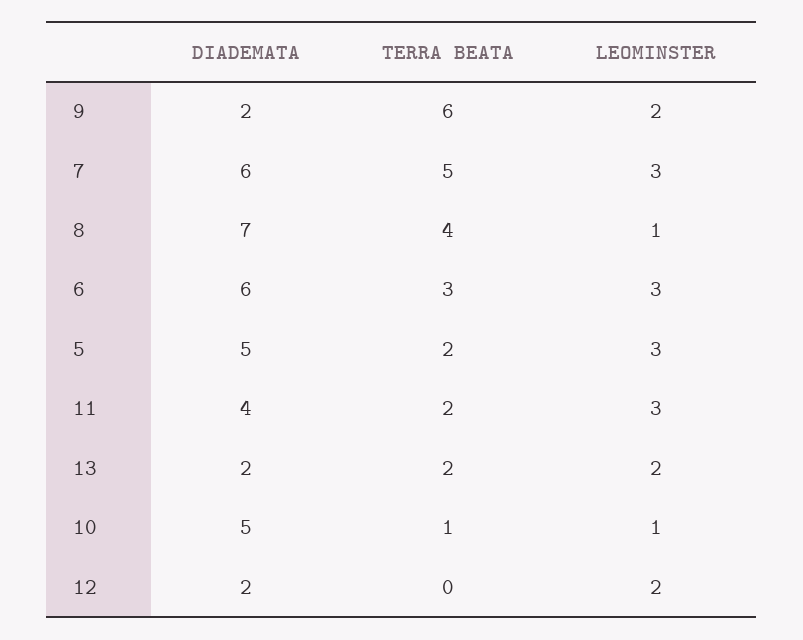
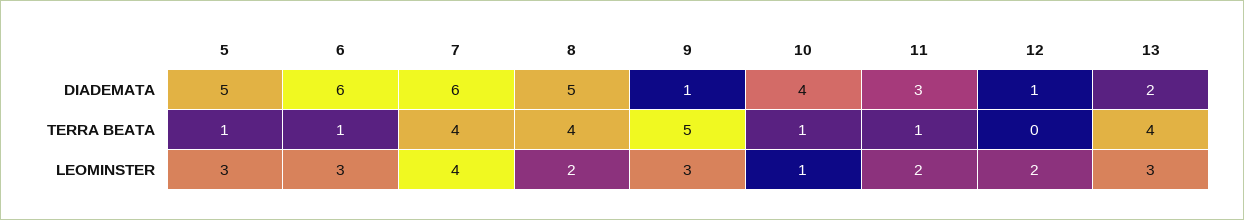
DIADEMATA, 9: 2 -> 1
TERRA BEATA, 9: 6 -> 5
LEOMINSTER, 9: 2 -> 3
TERRA BEATA, 7: 5 -> 4
LEOMINSTER, 7: 3 -> 4
DIADEMATA, 8: 7 -> 5
LEOMINSTER, 8: 1 -> 2
TERRA BEATA, 6: 3 -> 1
TERRA BEATA, 5: 2 -> 1
DIADEMATA, 11: 4 -> 3
TERRA BEATA, 11: 2 -> 1
LEOMINSTER, 11: 3 -> 2
TERRA BEATA, 13: 2 -> 4
LEOMINSTER, 13: 2 -> 3
DIADEMATA, 10: 5 -> 4
DIADEMATA, 12: 2 -> 1

